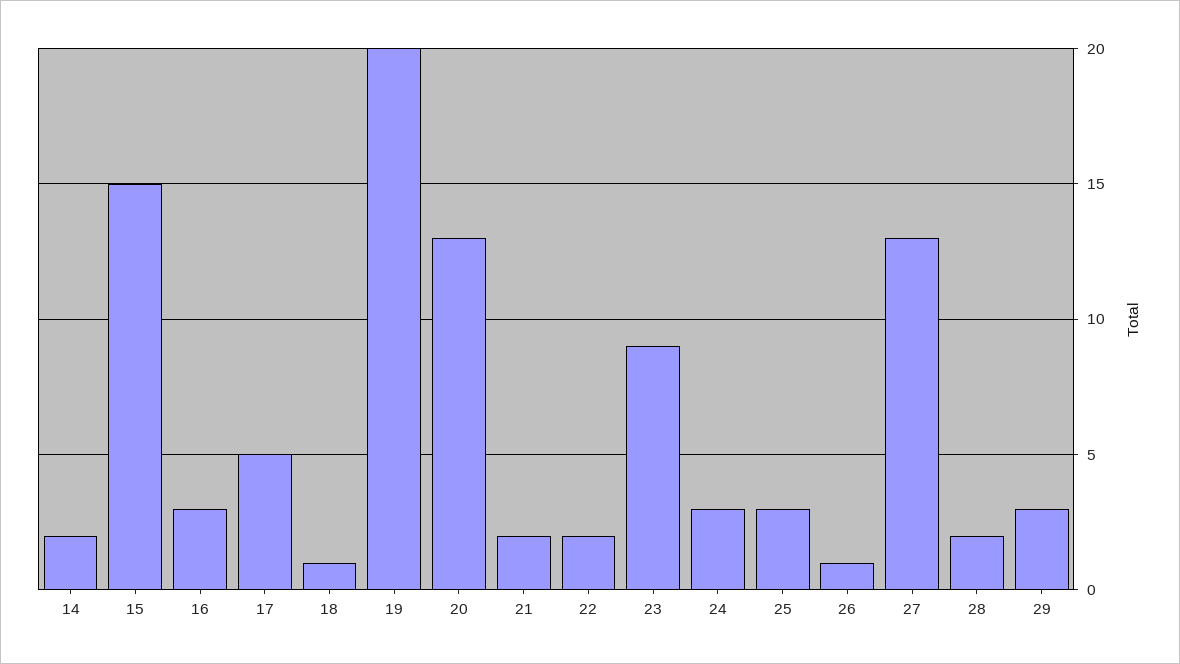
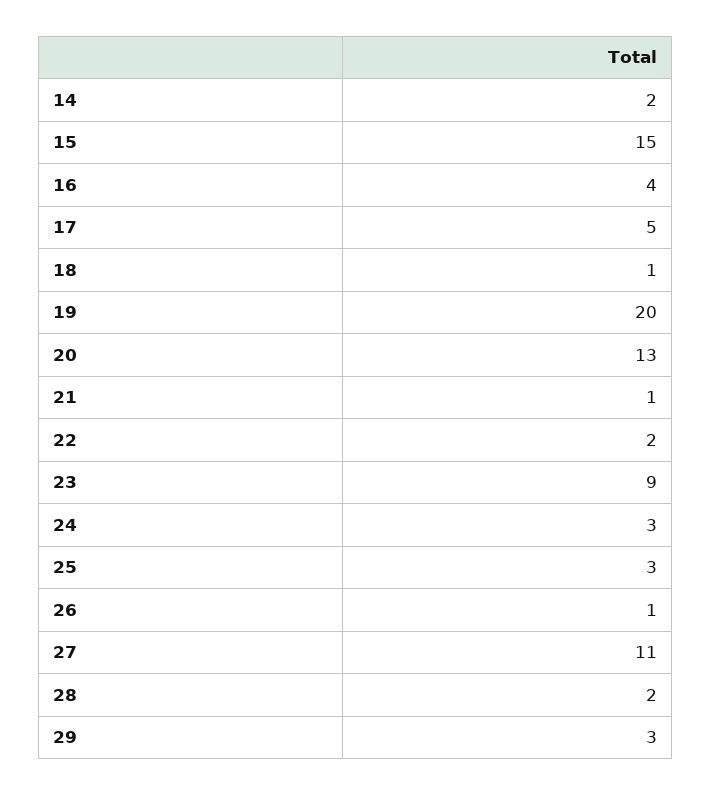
16: 3 -> 4
21: 2 -> 1
27: 13 -> 11

